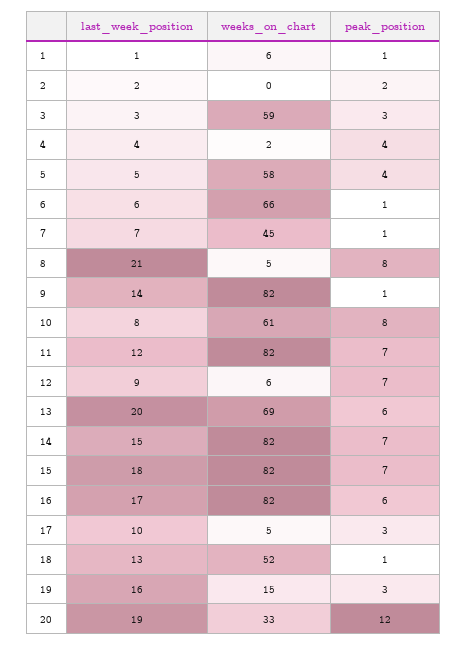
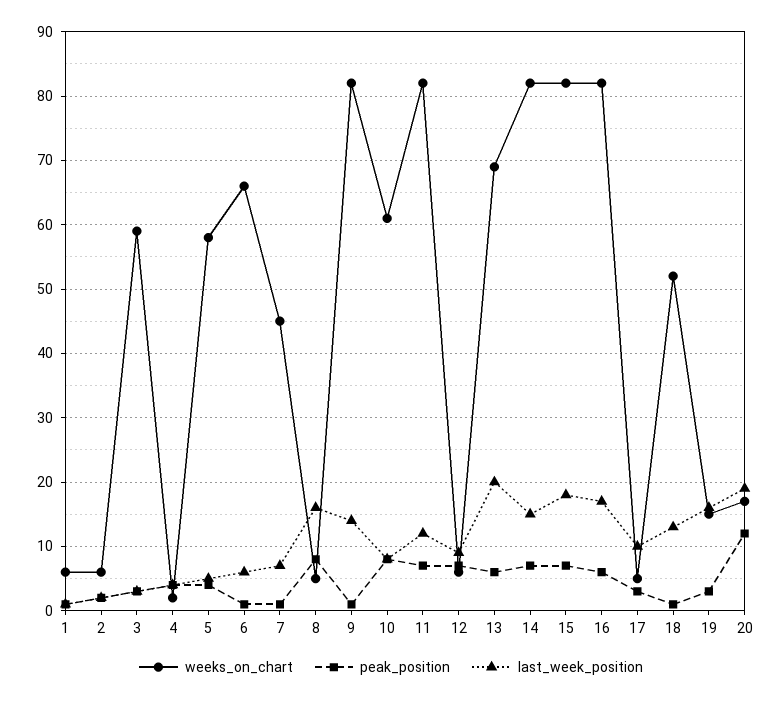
weeks_on_chart, 2: 0 -> 6
last_week_position, 8: 21 -> 16
weeks_on_chart, 20: 33 -> 17

